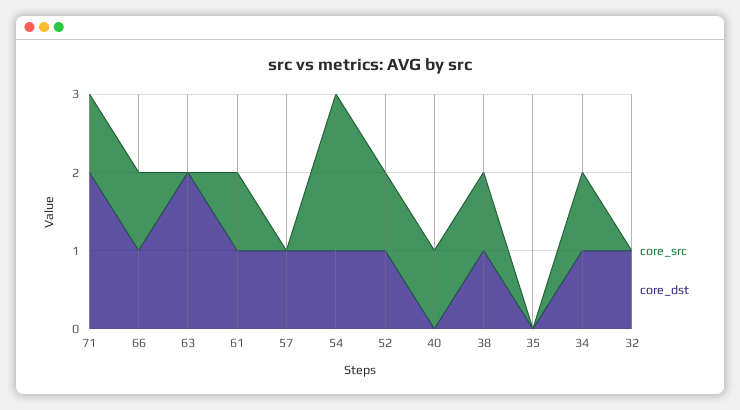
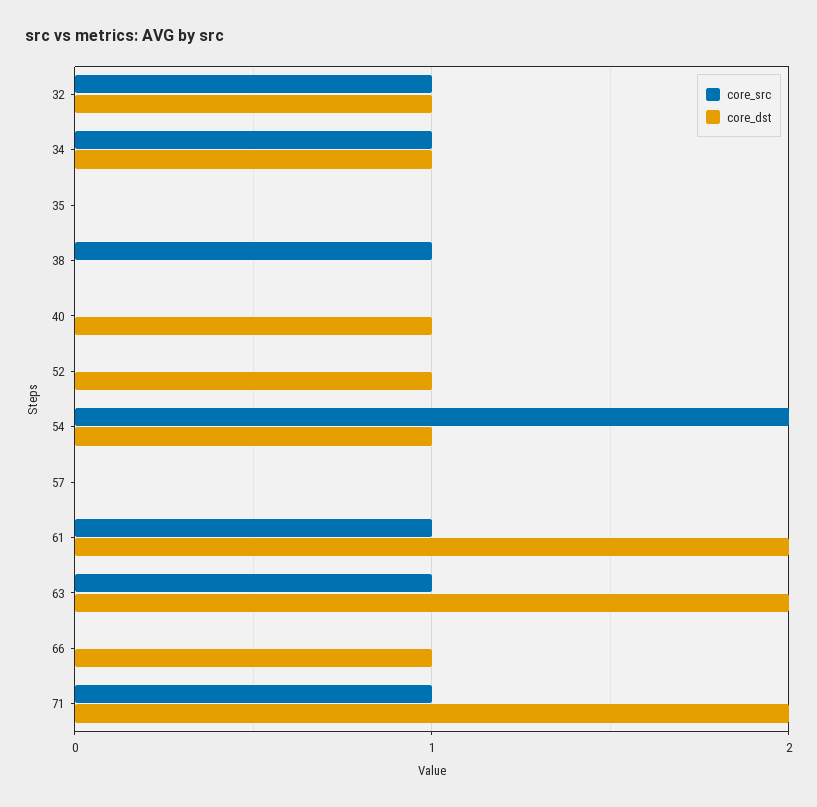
core_src, 66: 1 -> 0
core_src, 63: 0 -> 1
core_dst, 61: 1 -> 2
core_dst, 57: 1 -> 0
core_src, 52: 1 -> 0
core_src, 40: 1 -> 0
core_dst, 40: 0 -> 1
core_dst, 38: 1 -> 0
core_src, 32: 0 -> 1

